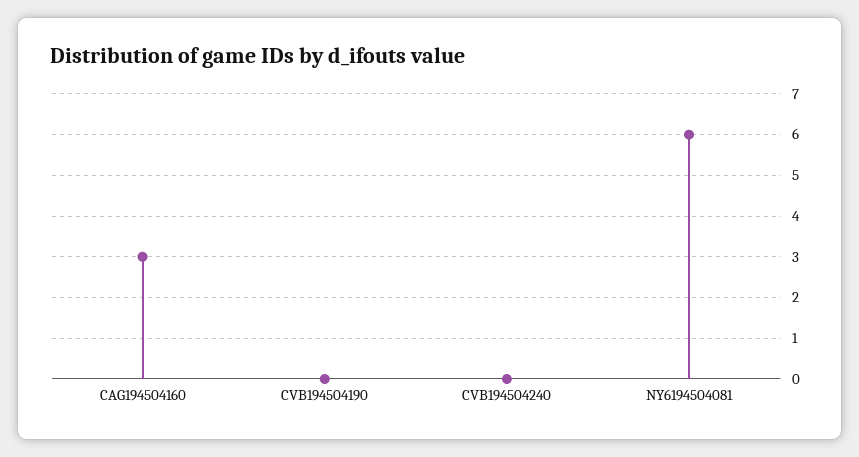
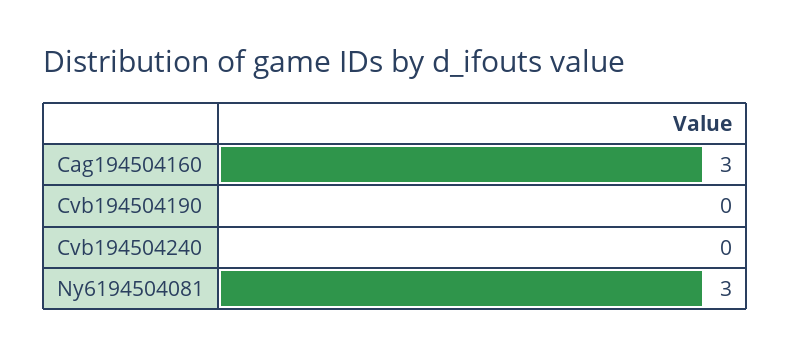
NY6194504081: 6 -> 3

